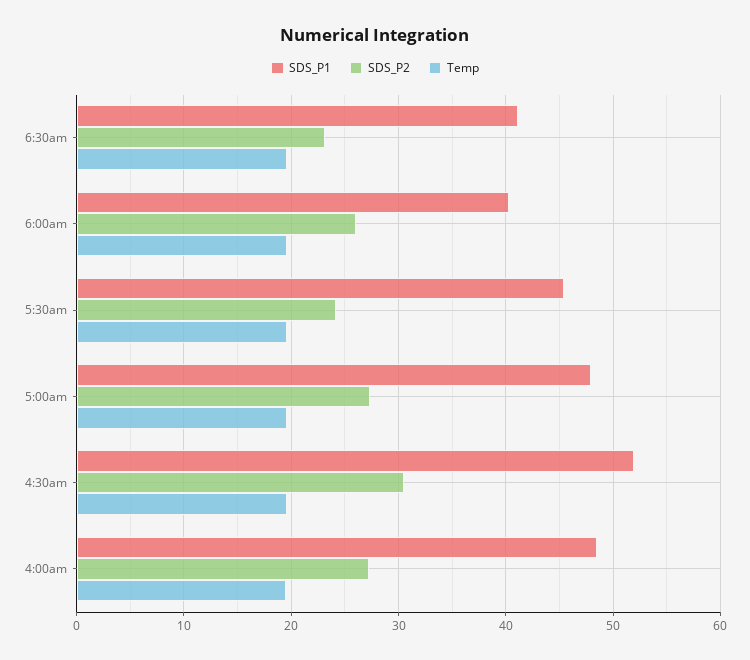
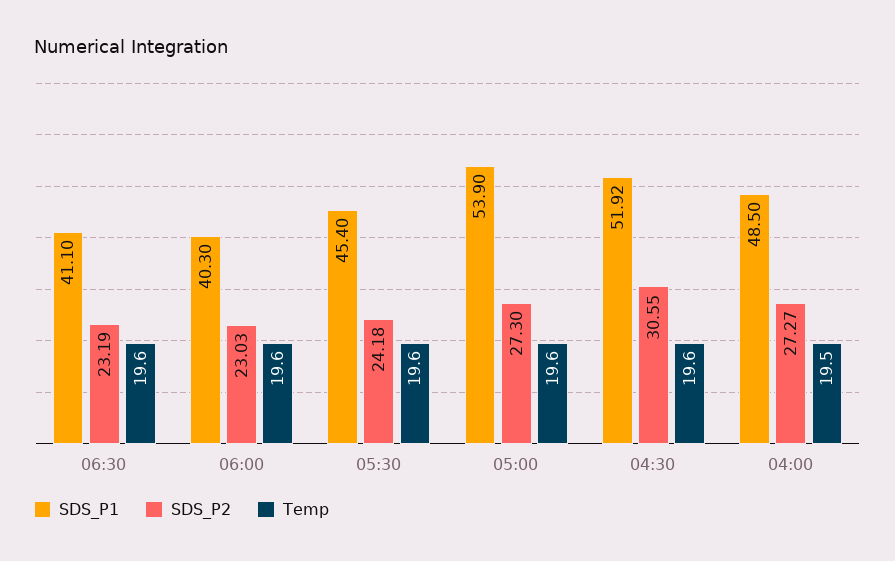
SDS_P2, 6:00am: 26 -> 23.03
SDS_P1, 5:00am: 48 -> 53.9

